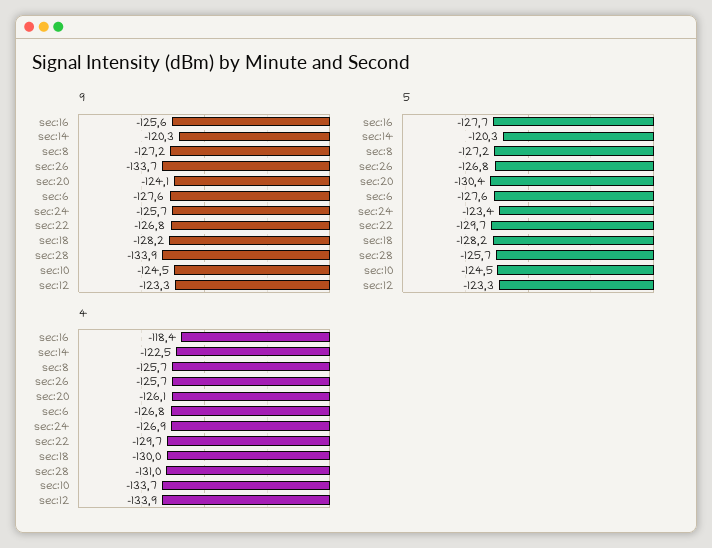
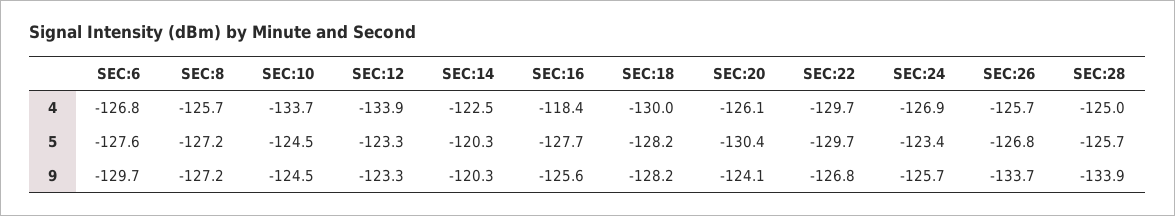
9, sec:6: -127.6 -> -129.7
4, sec:28: -131 -> -125

